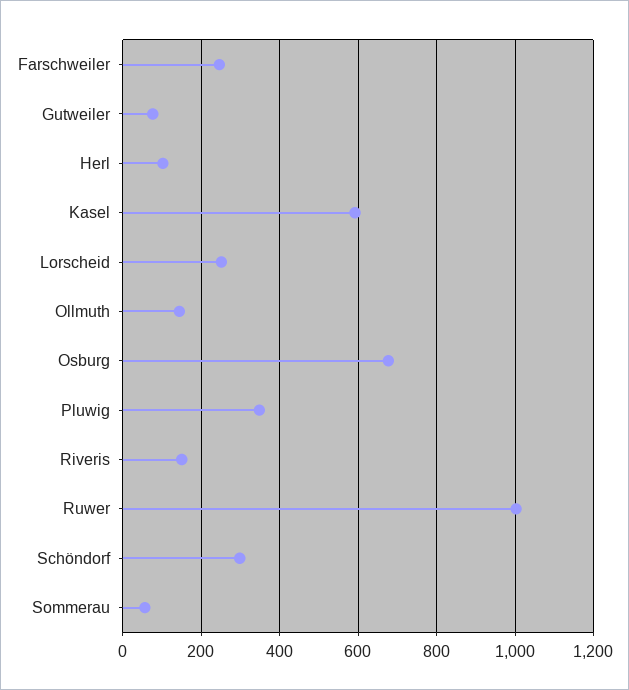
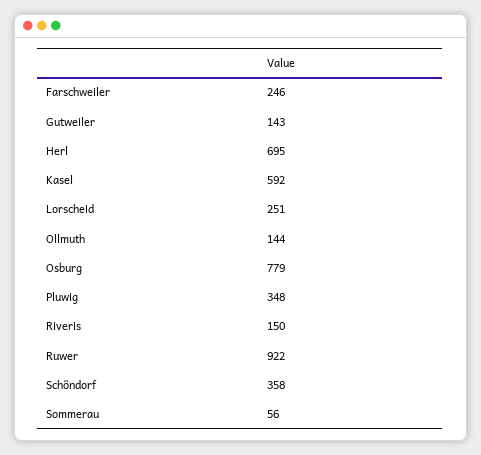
Gutweiler: 80 -> 143
Herl: 100 -> 695
Osburg: 680 -> 779
Ruwer: 1000 -> 922
Schöndorf: 300 -> 358

